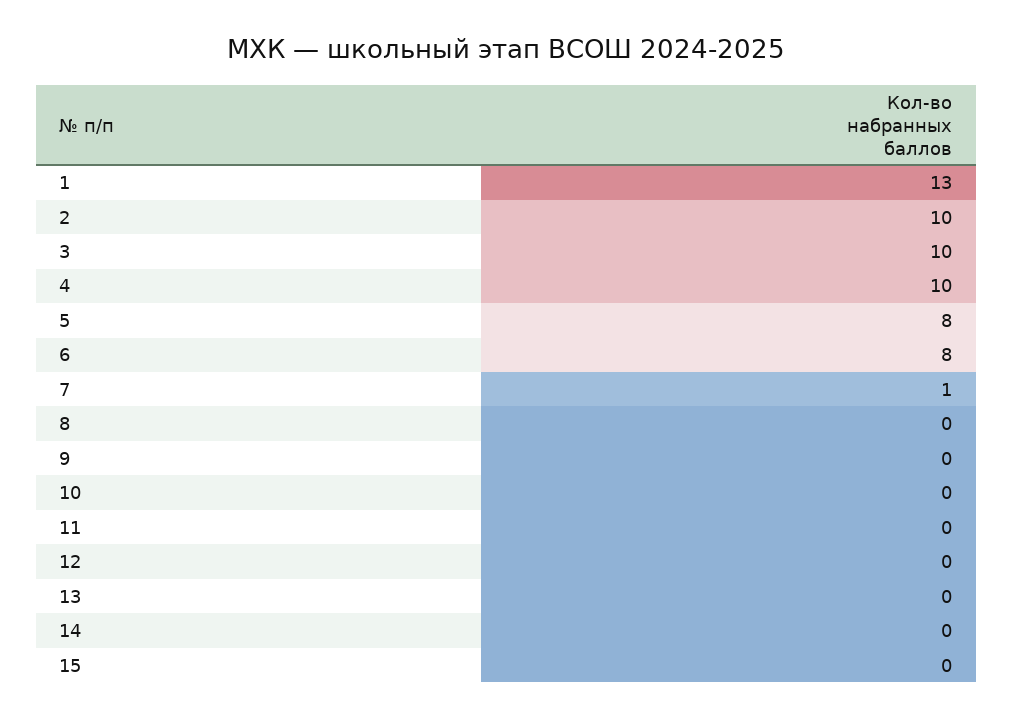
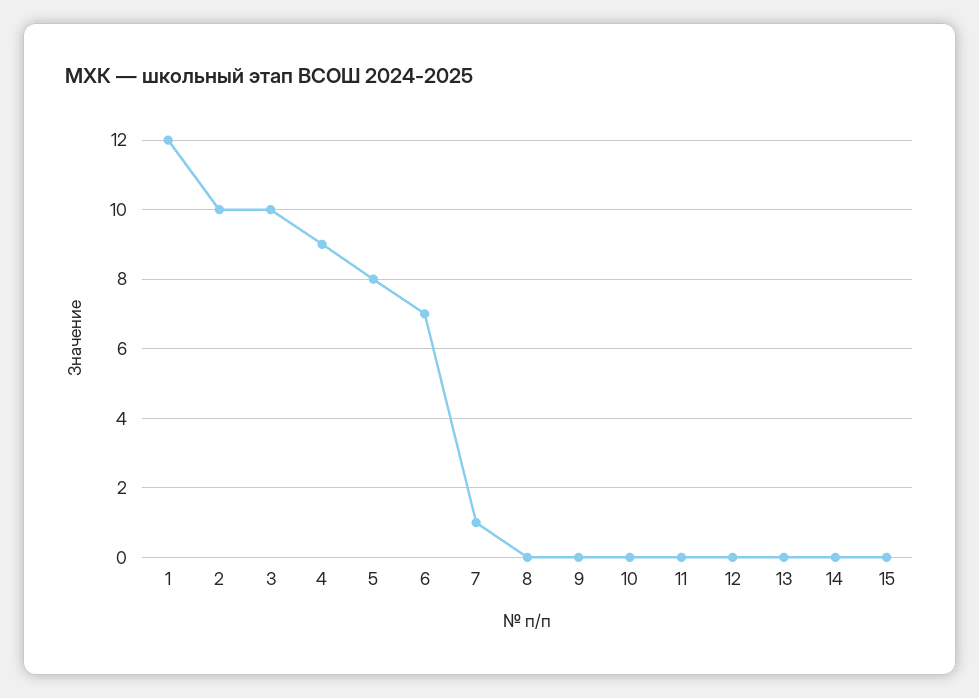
1: 13 -> 12
4: 10 -> 9
6: 8 -> 7

